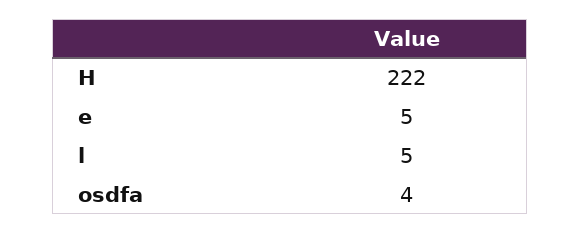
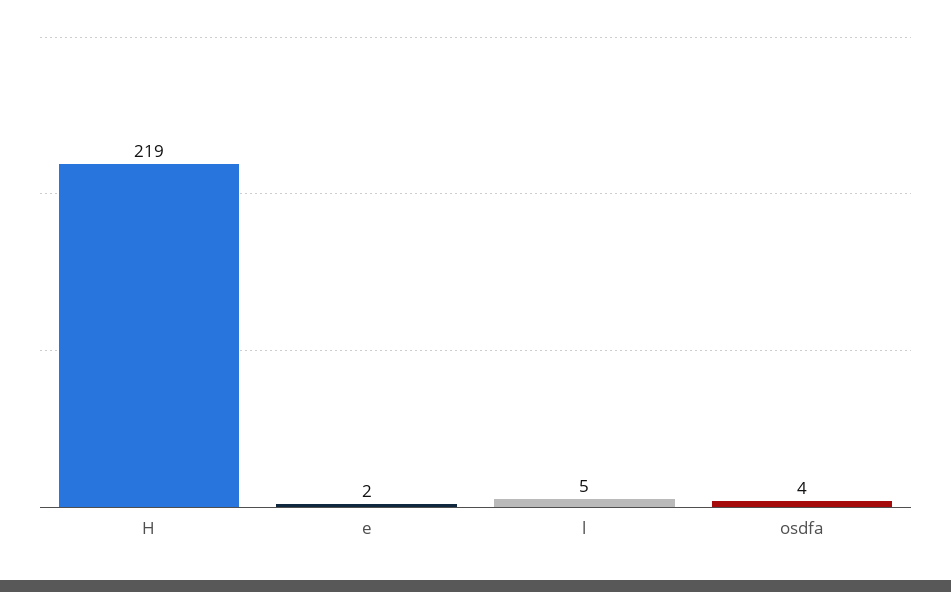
H: 222 -> 219
e: 5 -> 2

